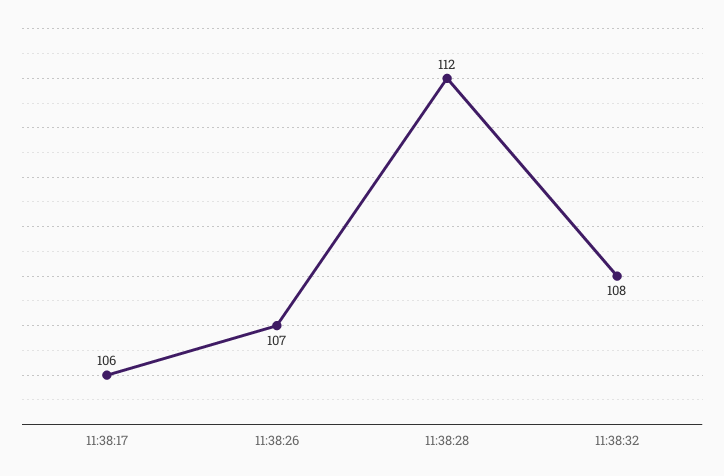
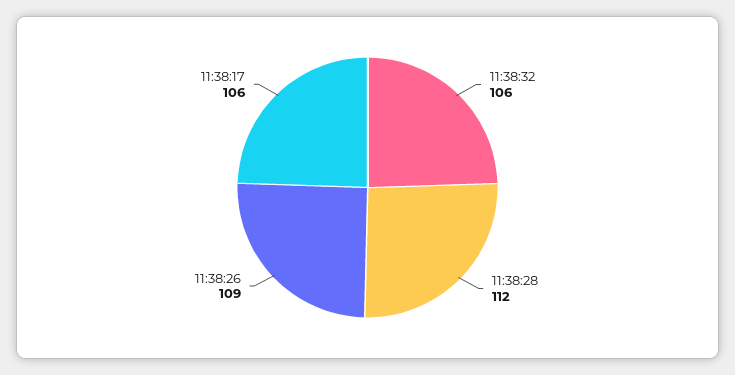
11:38:26: 107 -> 109
11:38:32: 108 -> 106

